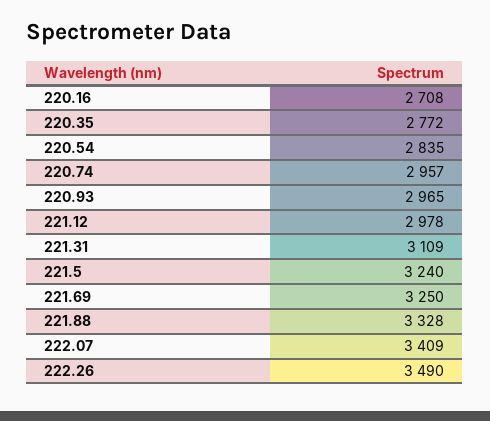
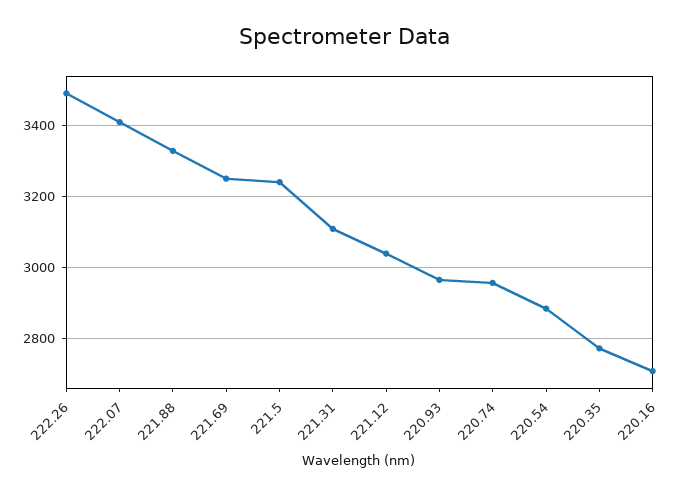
220.54: 2835 -> 2880
221.12: 2978 -> 3040

